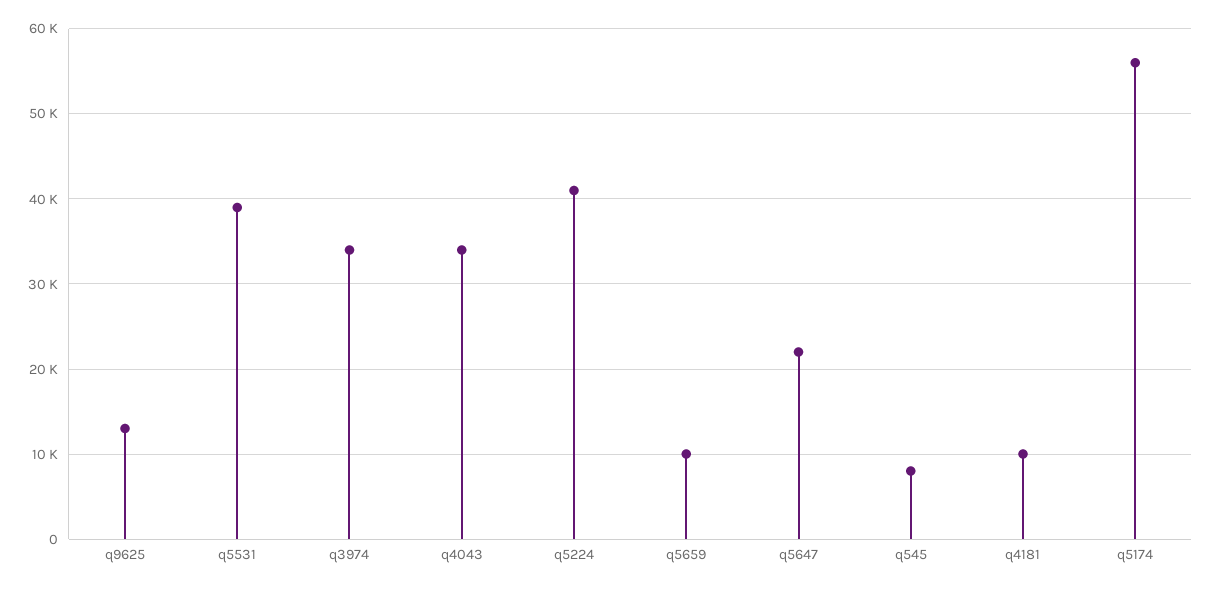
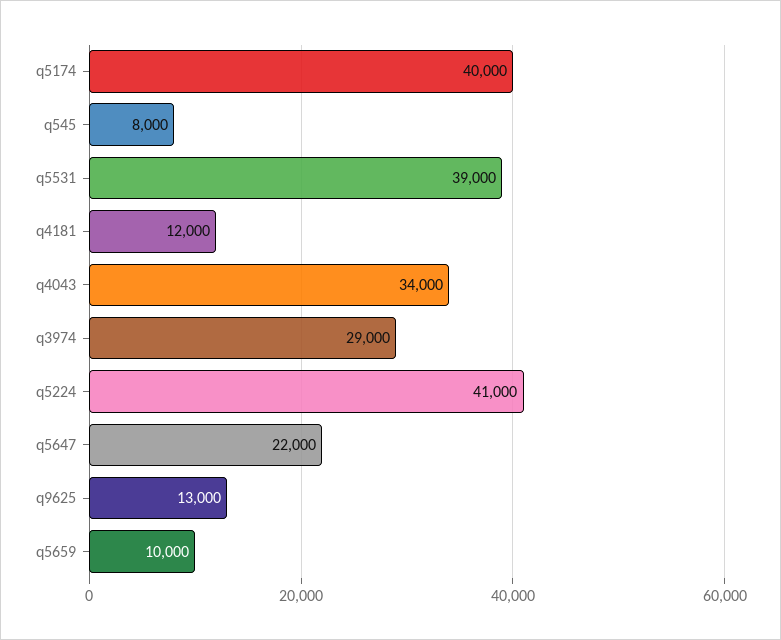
q3974: 34000 -> 29000
q4181: 10000 -> 12000
q5174: 56000 -> 40000

